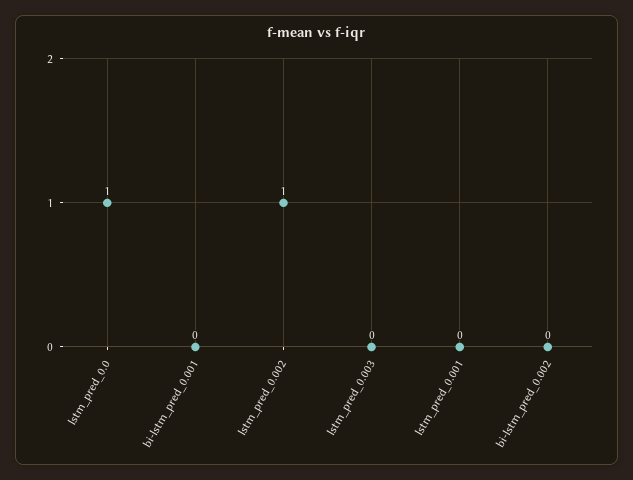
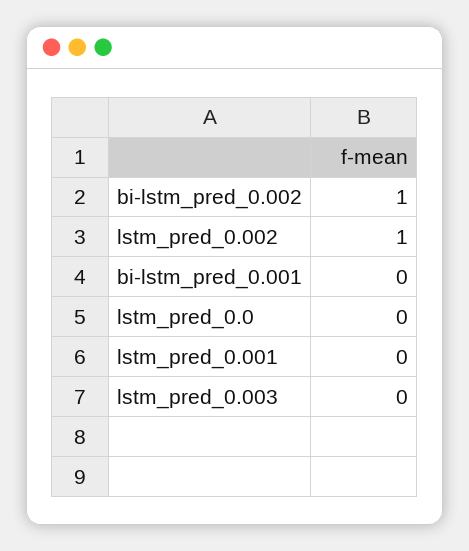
lstm_pred_0.0: 1 -> 0
bi-lstm_pred_0.002: 0 -> 1

